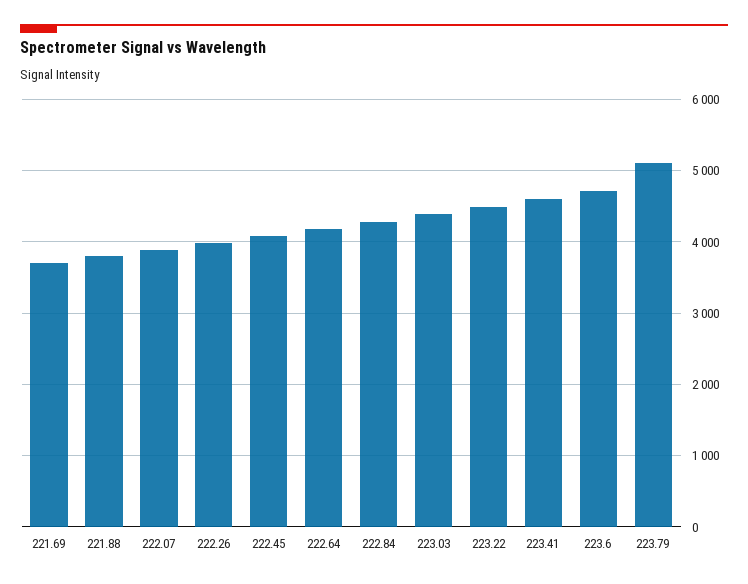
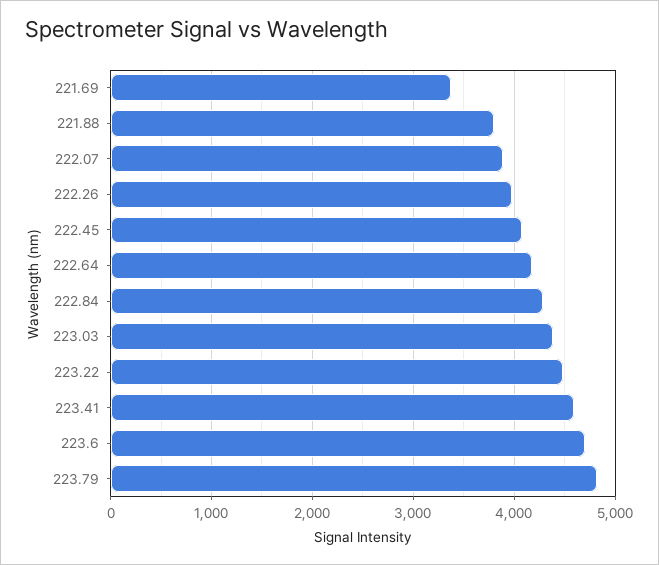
221.69: 3700 -> 3400
223.79: 5100 -> 4800

